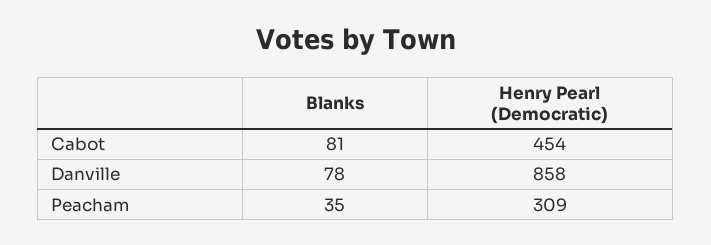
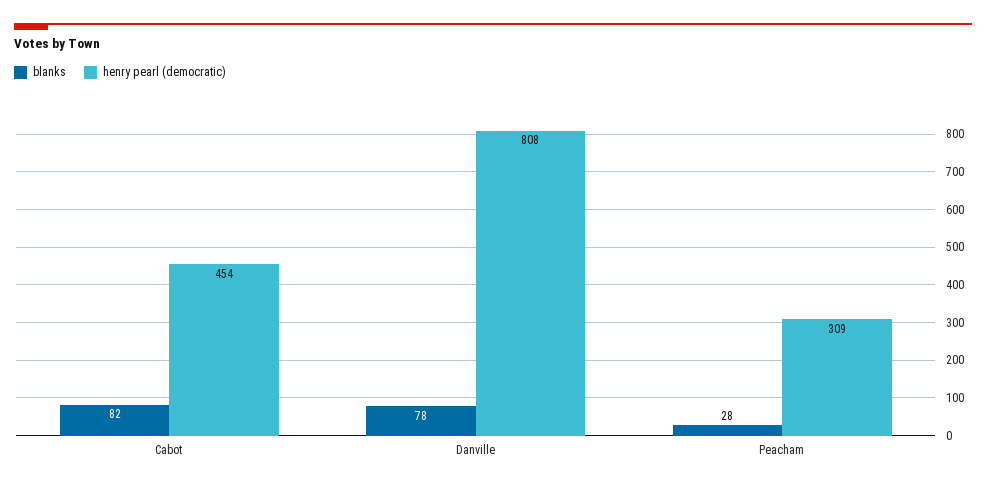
Blanks, Cabot: 81 -> 82
Henry Pearl (Democratic), Danville: 858 -> 808
Blanks, Peacham: 35 -> 28

